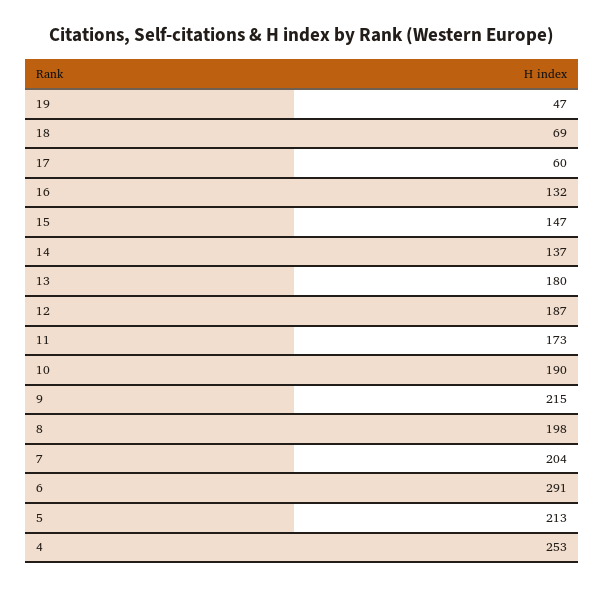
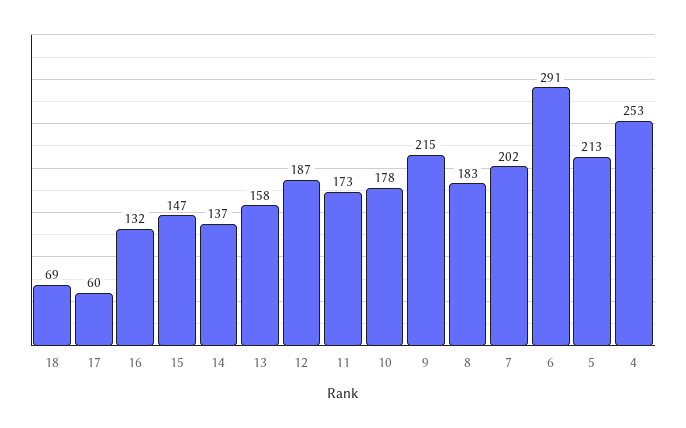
19: 47 -> none
13: 180 -> 158
10: 190 -> 178
8: 198 -> 183
7: 204 -> 202

